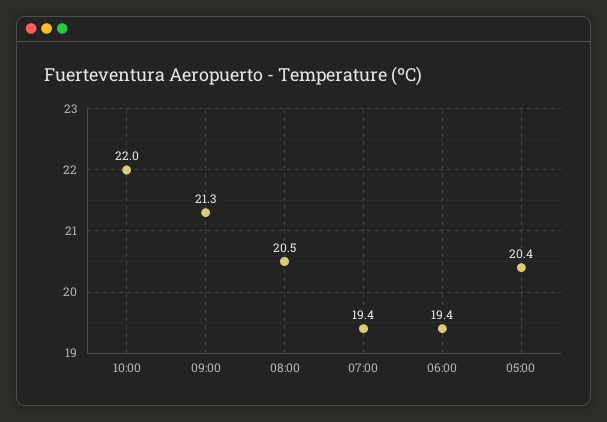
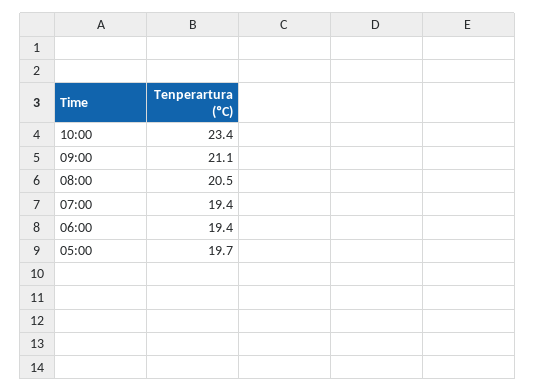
10:00: 22 -> 23.4
09:00: 21.3 -> 21.1
05:00: 20.4 -> 19.7

